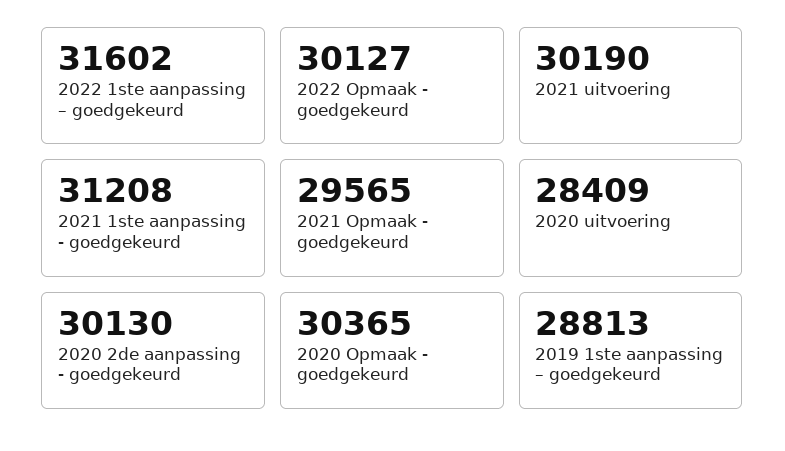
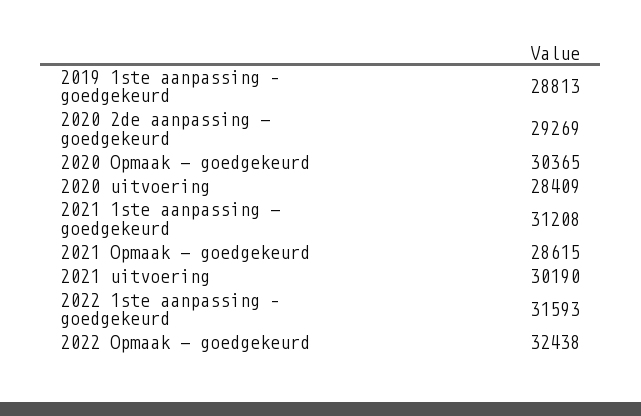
2022 1ste aanpassing – goedgekeurd: 31602 -> 31593
2022 Opmaak - goedgekeurd: 30127 -> 32438
2021 Opmaak - goedgekeurd: 29565 -> 28615
2020 2de aanpassing - goedgekeurd: 30130 -> 29269

